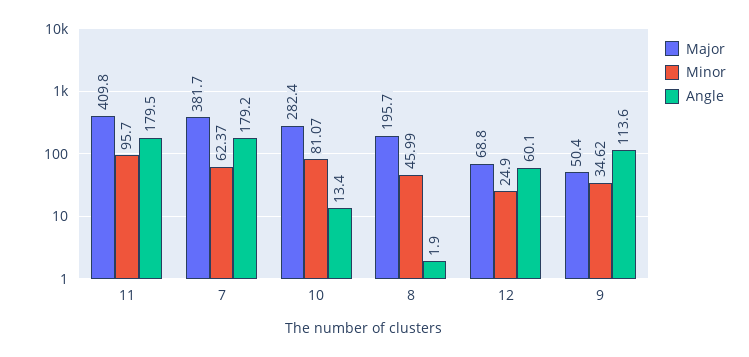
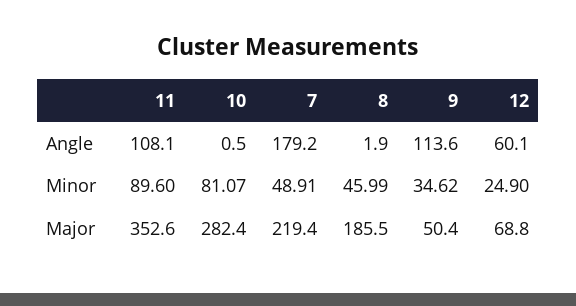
Major, 11: 409.8 -> 352.6
Minor, 11: 95.7 -> 89.6
Angle, 11: 179.5 -> 108.1
Major, 7: 381.7 -> 219.4
Minor, 7: 62.37 -> 48.91
Angle, 10: 13.4 -> 0.5
Major, 8: 195.7 -> 185.5

